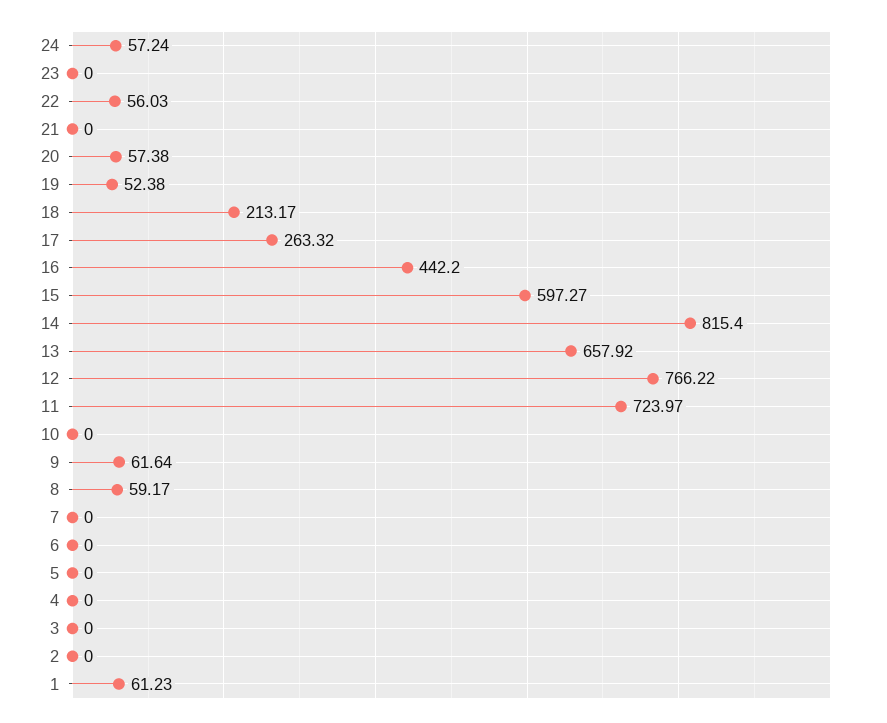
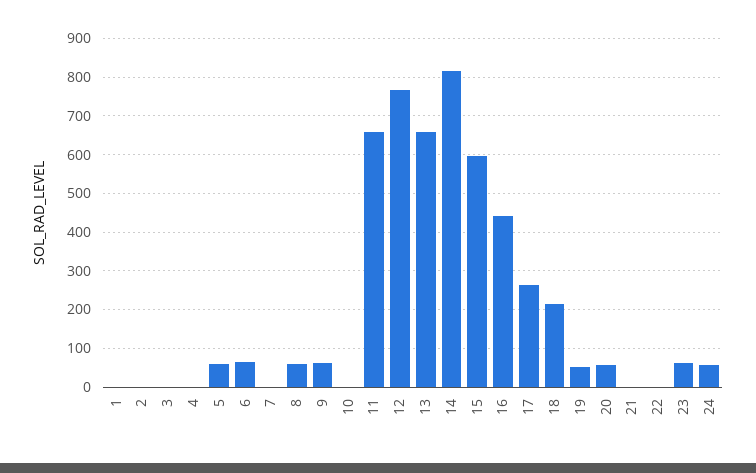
23: 0 -> 60
22: 56.03 -> 0
11: 723.97 -> 660
6: 0 -> 60
5: 0 -> 60
1: 61.23 -> 0

